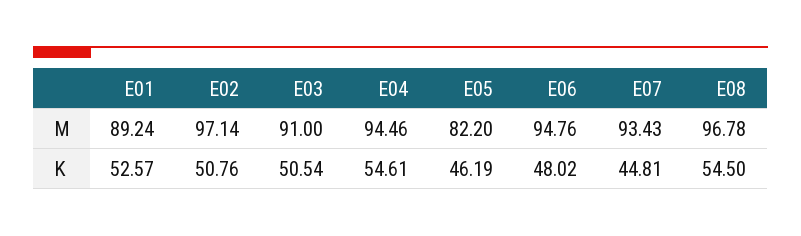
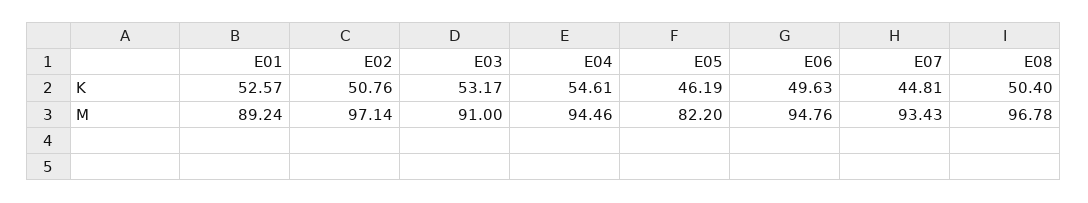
E03, K: 50.54 -> 53.17
E06, K: 48.02 -> 49.63
E08, K: 54.5 -> 50.4

